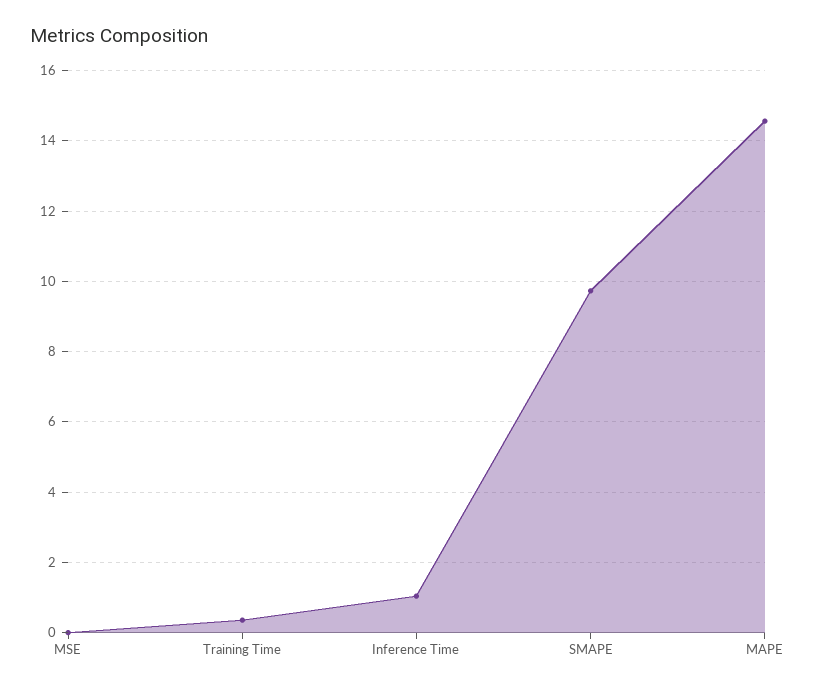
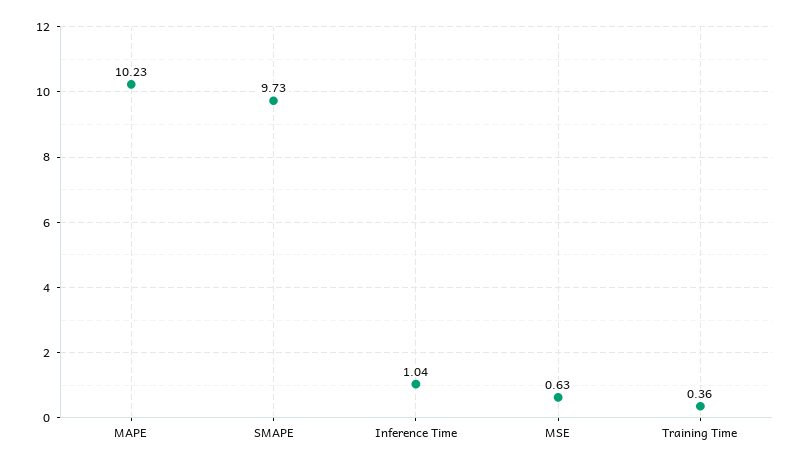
MSE: 0 -> 0.63
MAPE: 14.6 -> 10.23

